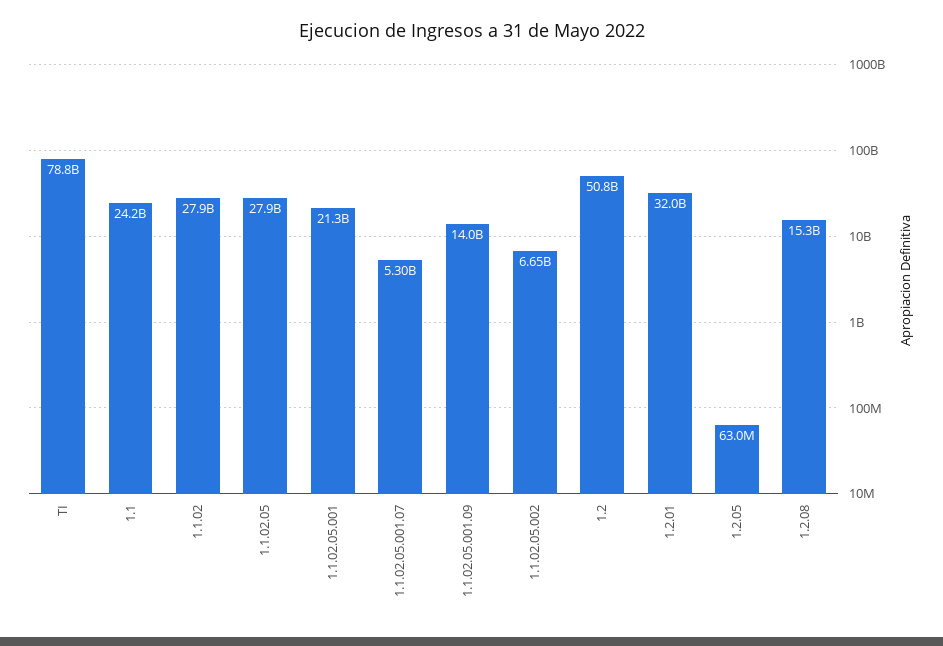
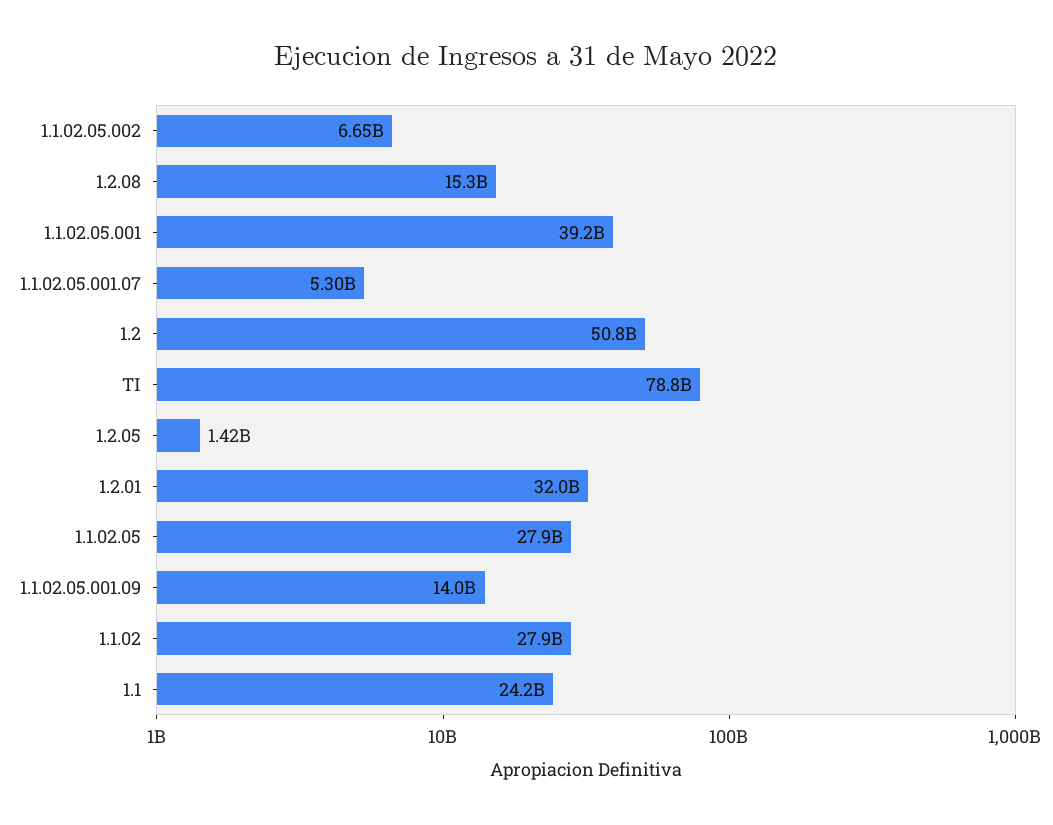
1.1.02.05.001: 21300000000 -> 39200000000
1.2.05: 63000000 -> 1420000000

